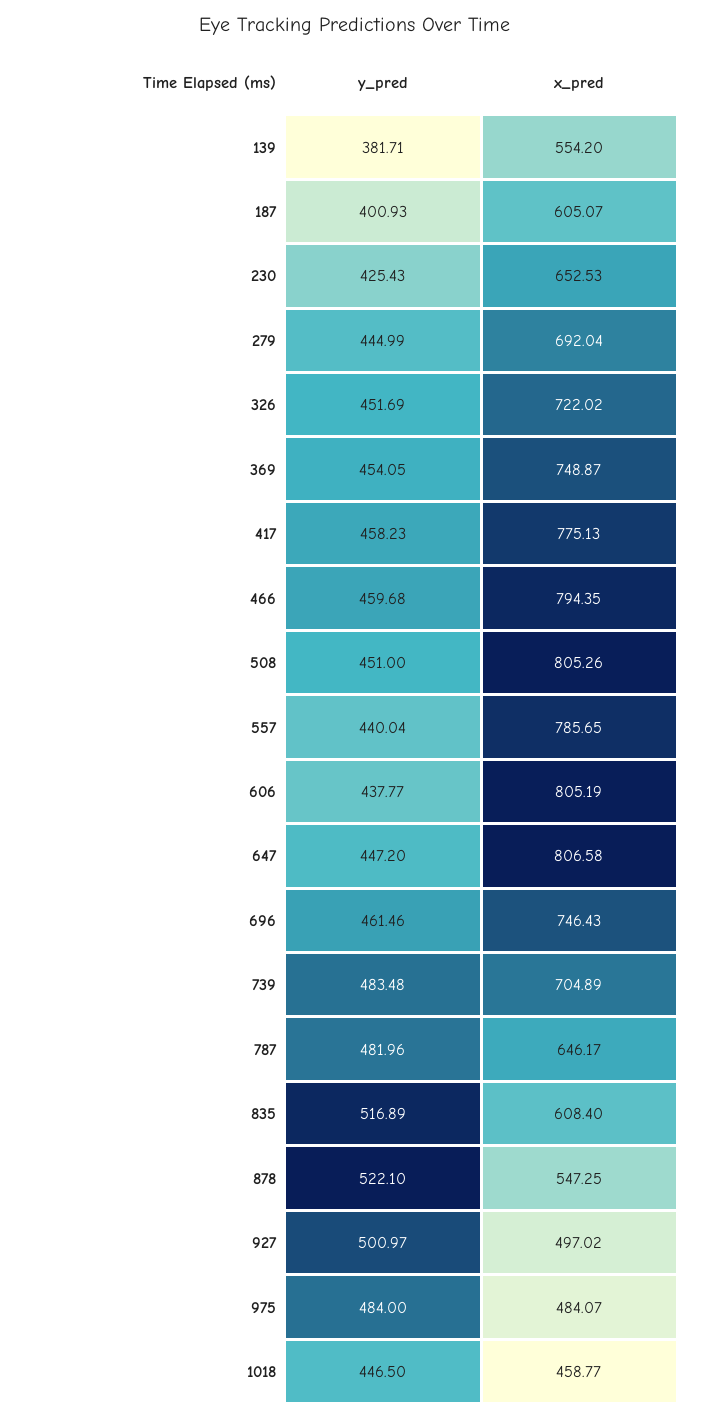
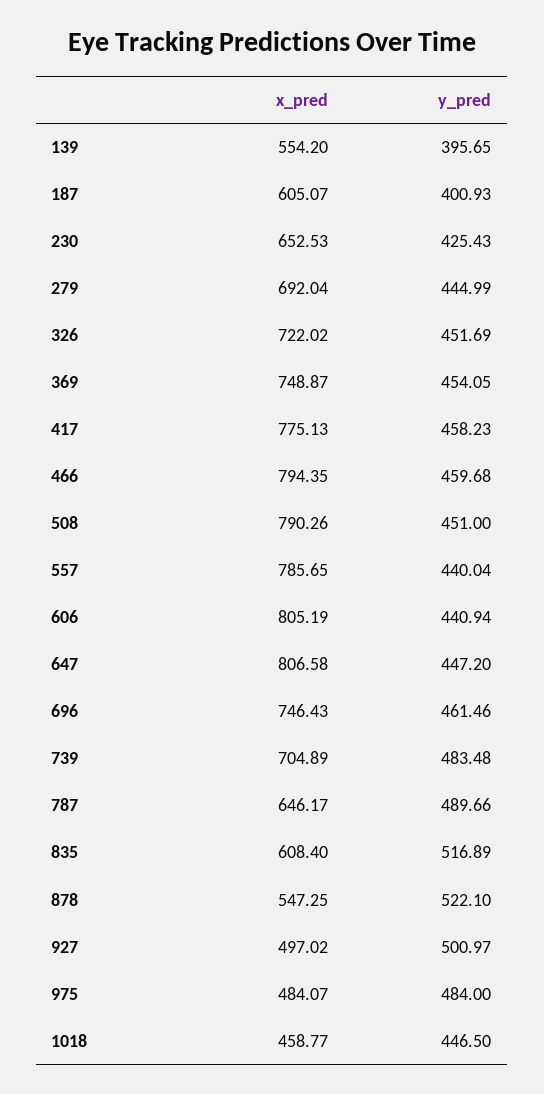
y_pred, 139: 381.71 -> 395.65
x_pred, 508: 805.26 -> 790.26
y_pred, 606: 437.77 -> 440.94
y_pred, 787: 481.96 -> 489.66

